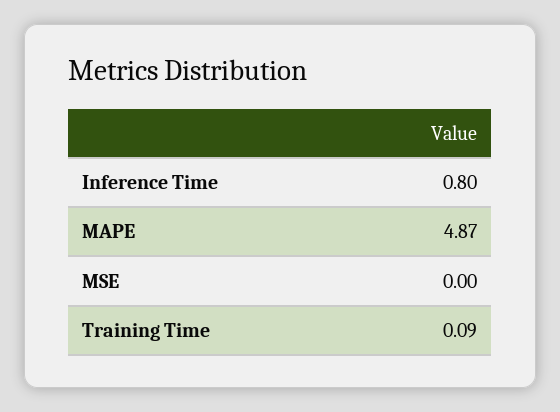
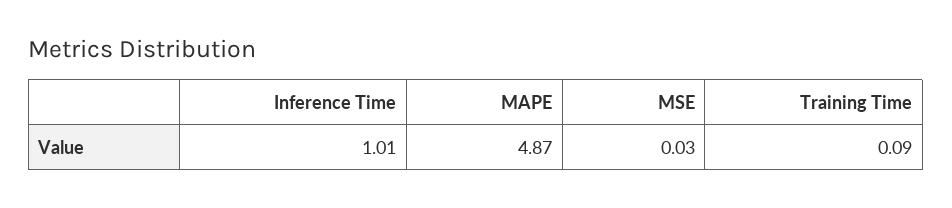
Inference Time: 0.8 -> 1.01
MSE: 0 -> 0.03

